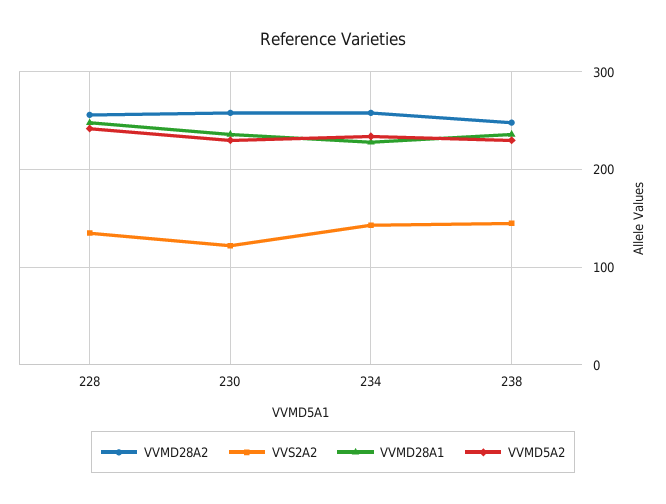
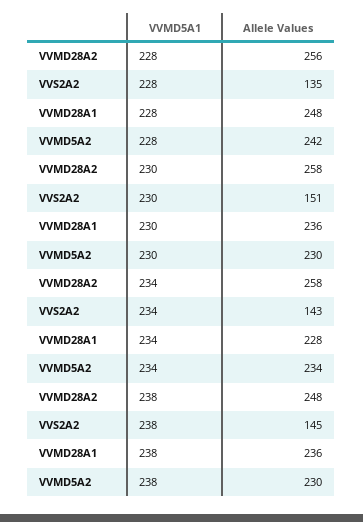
VVS2A2, 230: 120 -> 151

